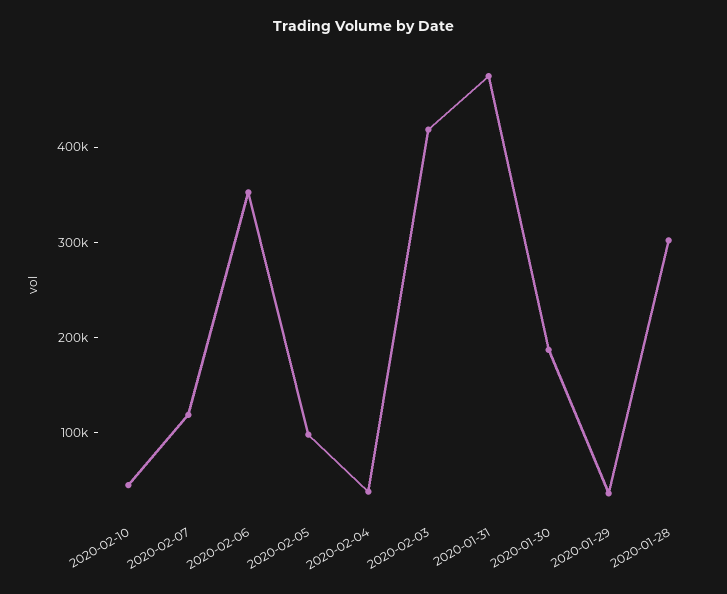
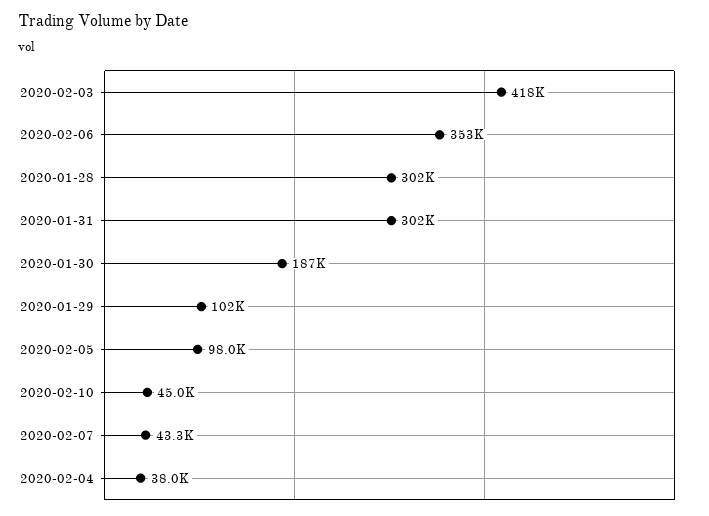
2020-02-07: 120000 -> 43300
2020-01-31: 480000 -> 302000
2020-01-29: 40000 -> 102000

